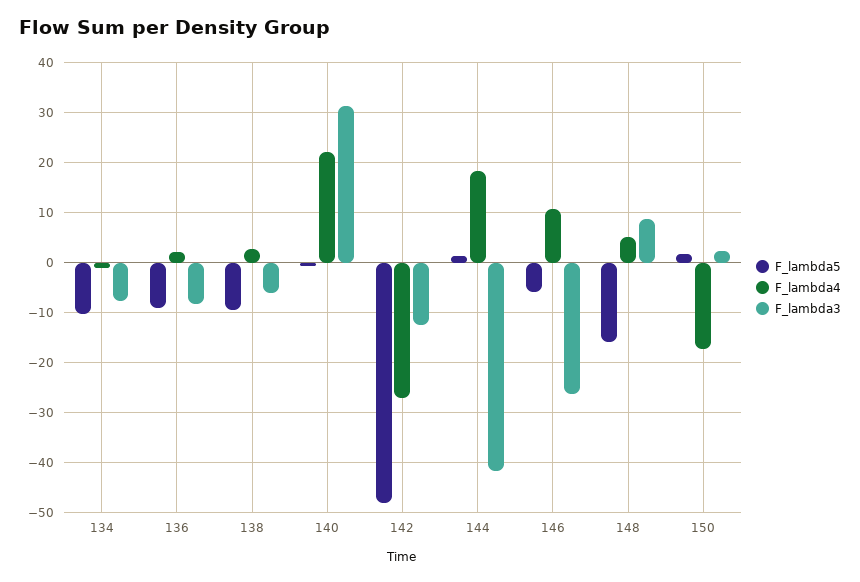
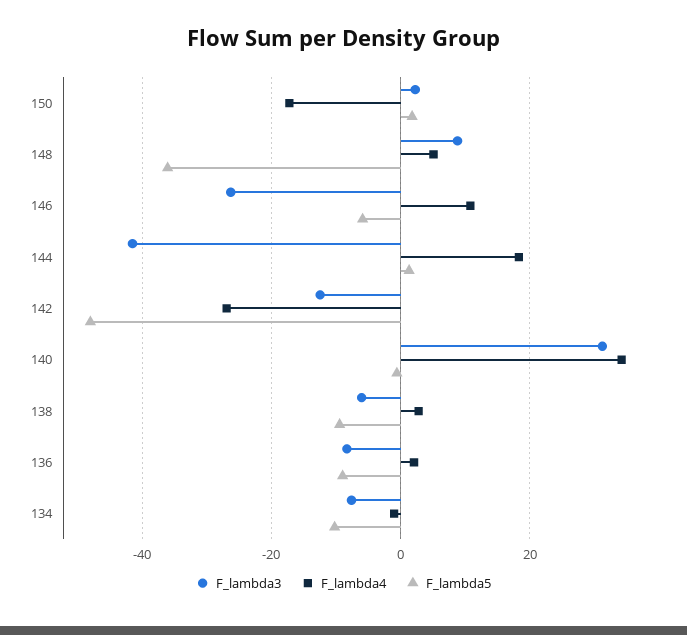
F_lambda4, 140: 22 -> 34
F_lambda5, 148: -16 -> -36

